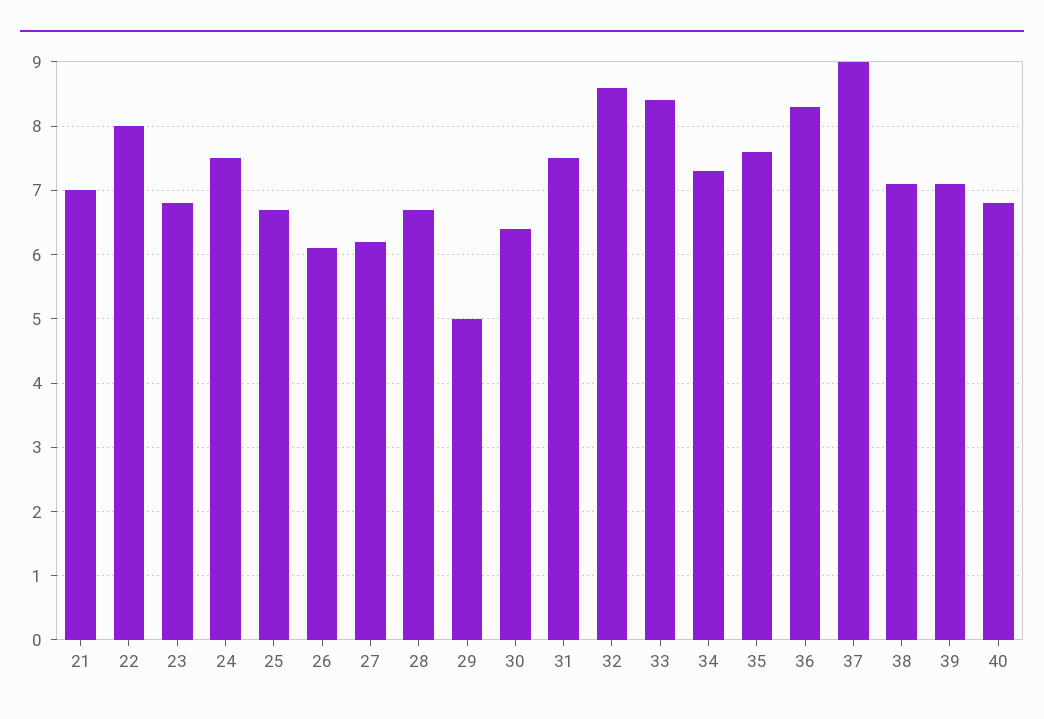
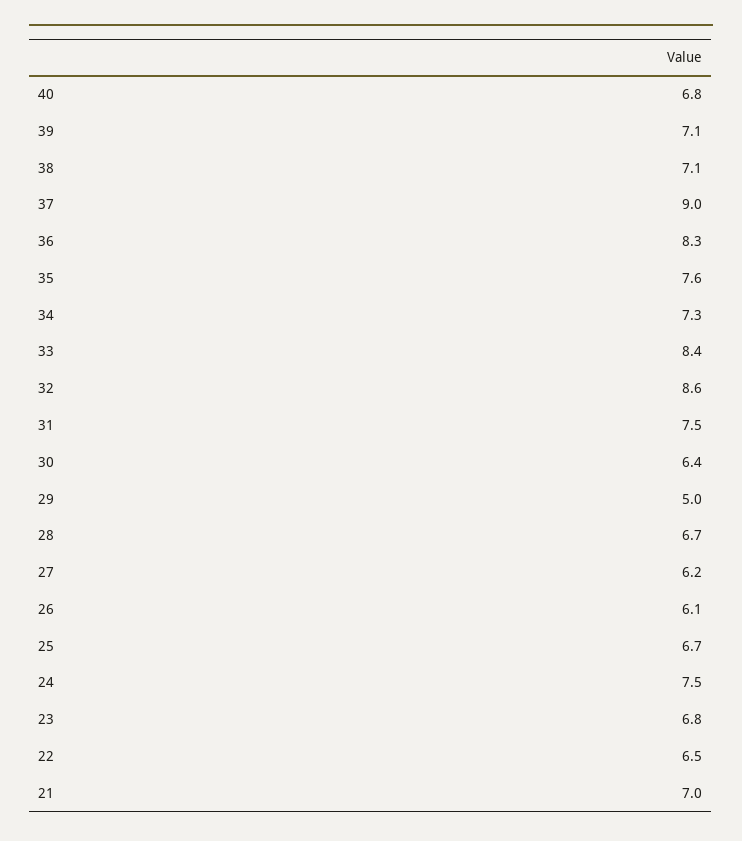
22: 8 -> 6.5

